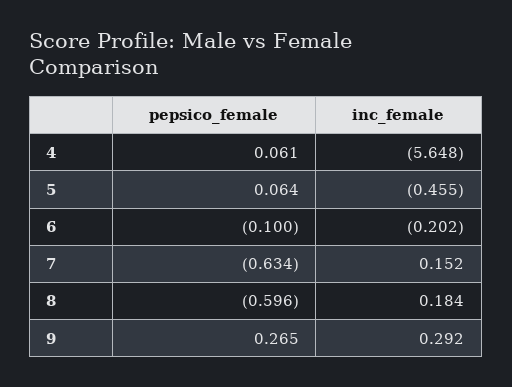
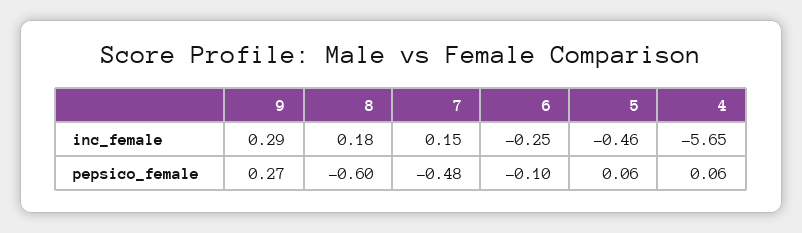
inc_female, 6: -0.202 -> -0.25
pepsico_female, 7: -0.634 -> -0.48

